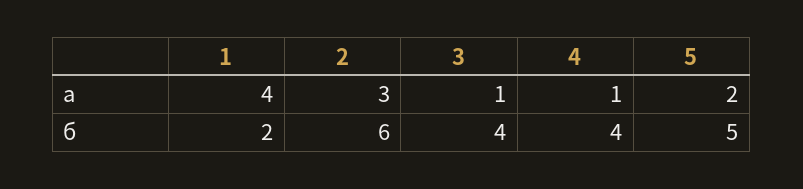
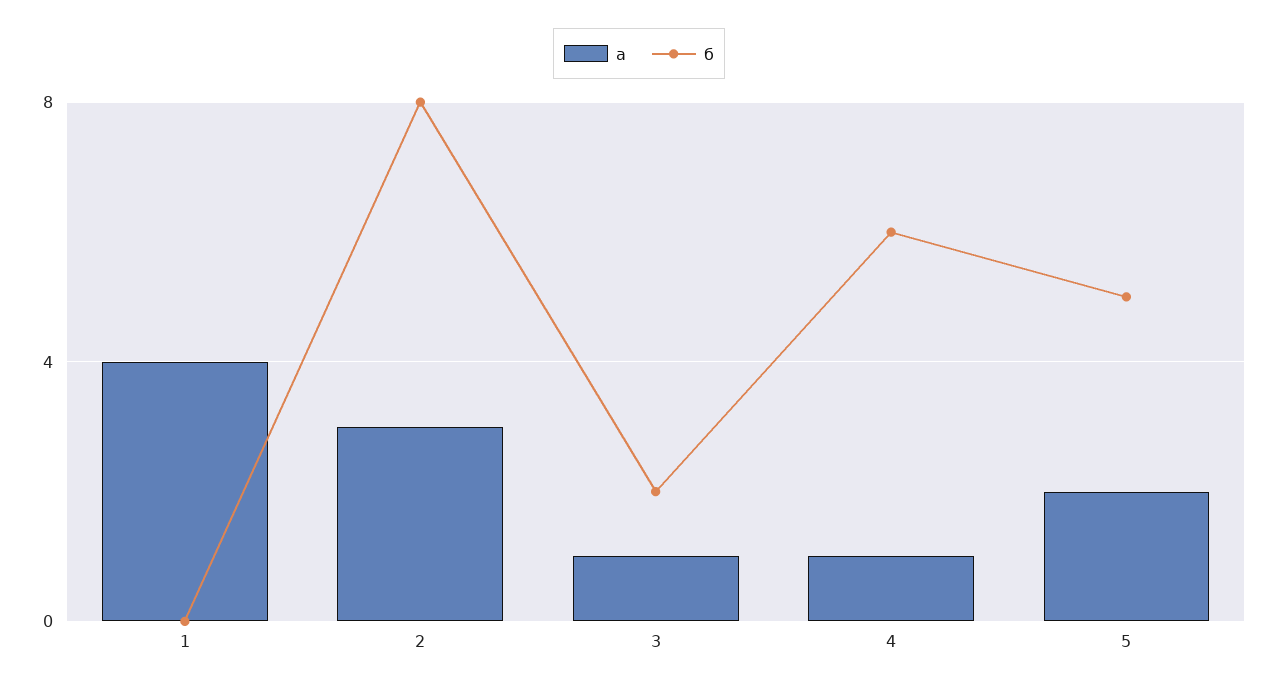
б, 1: 2 -> 0
б, 2: 6 -> 8
б, 3: 4 -> 2
б, 4: 4 -> 6

